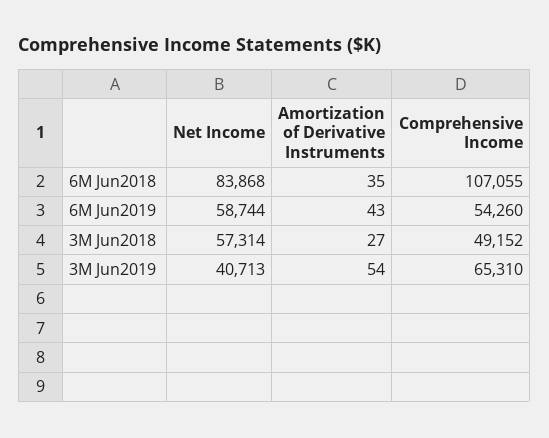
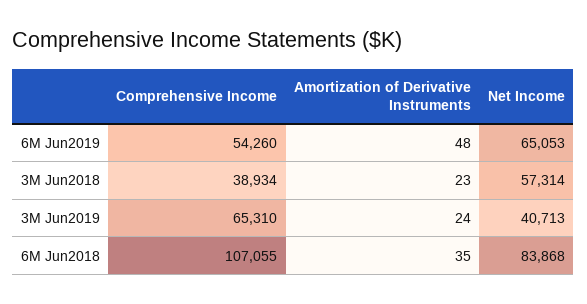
Net Income, 6M Jun2019: 58744 -> 65053
Amortization of Derivative Instruments, 6M Jun2019: 43 -> 48
Amortization of Derivative Instruments, 3M Jun2018: 27 -> 23
Comprehensive Income, 3M Jun2018: 49152 -> 38934
Amortization of Derivative Instruments, 3M Jun2019: 54 -> 24

